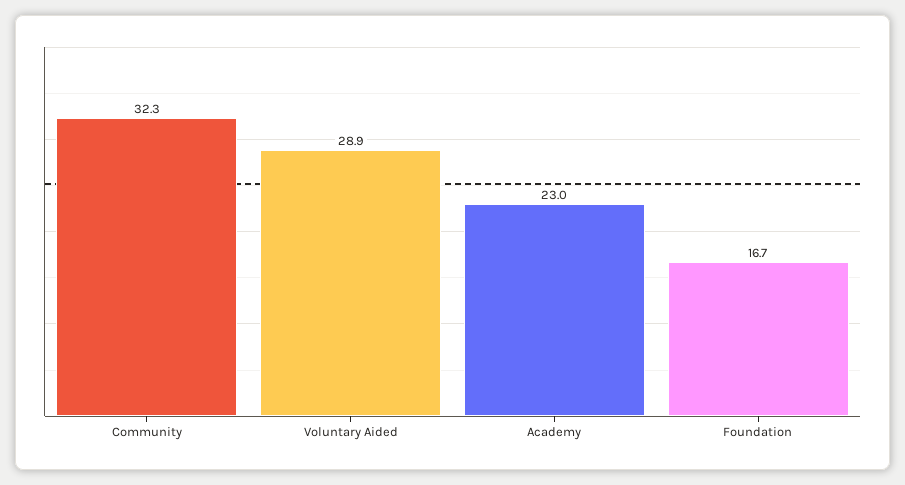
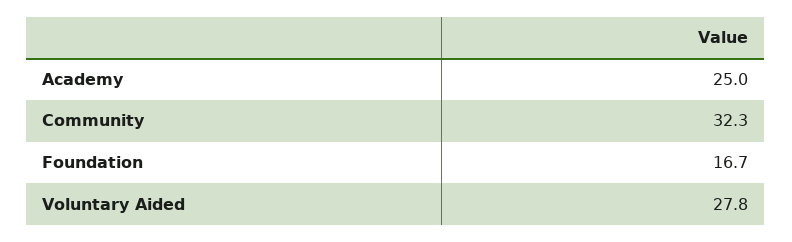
Voluntary Aided: 28.9 -> 27.8
Academy: 23 -> 25

